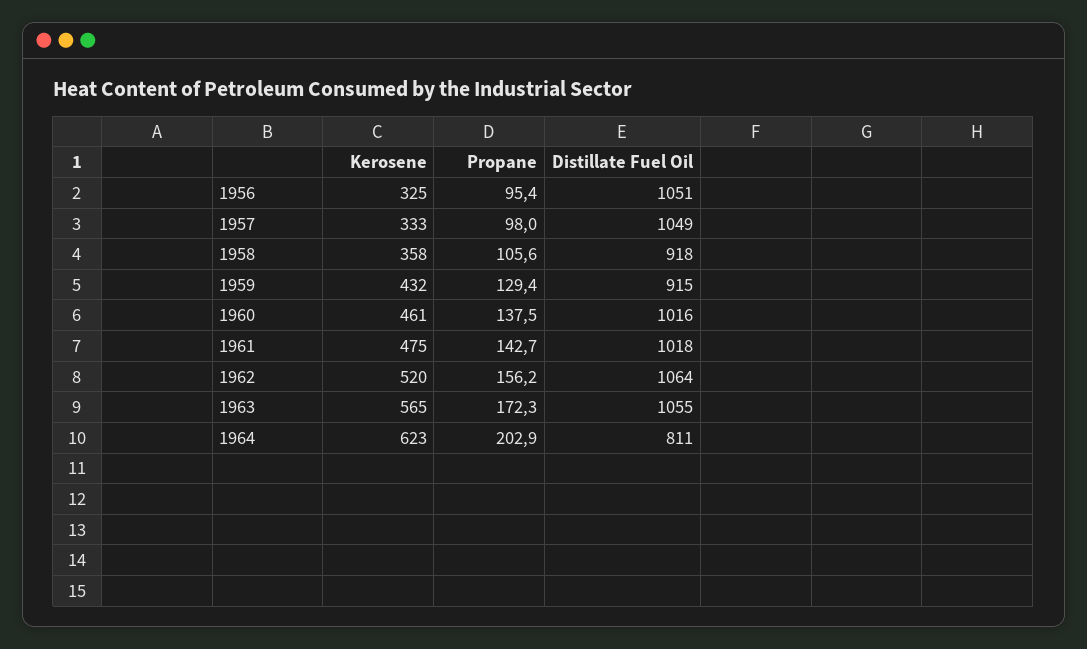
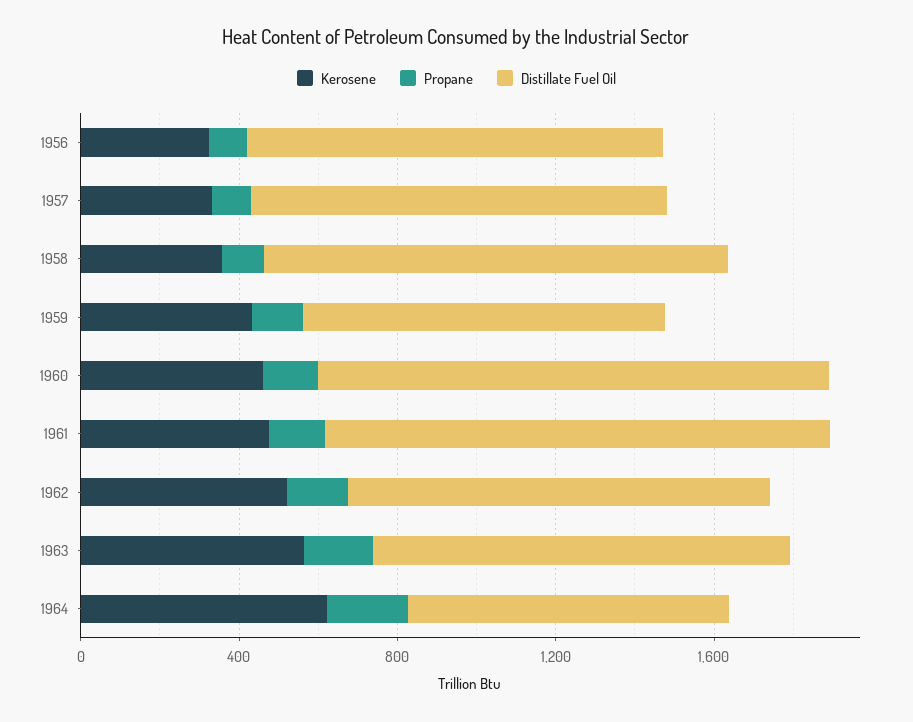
Distillate Fuel Oil, 1958: 918 -> 1200
Distillate Fuel Oil, 1960: 1016 -> 1300
Distillate Fuel Oil, 1961: 1018 -> 1300

